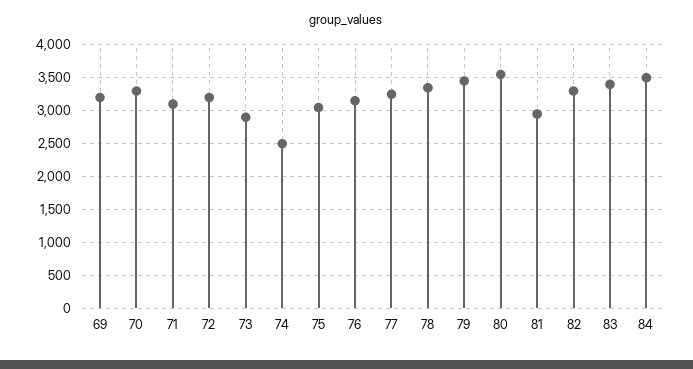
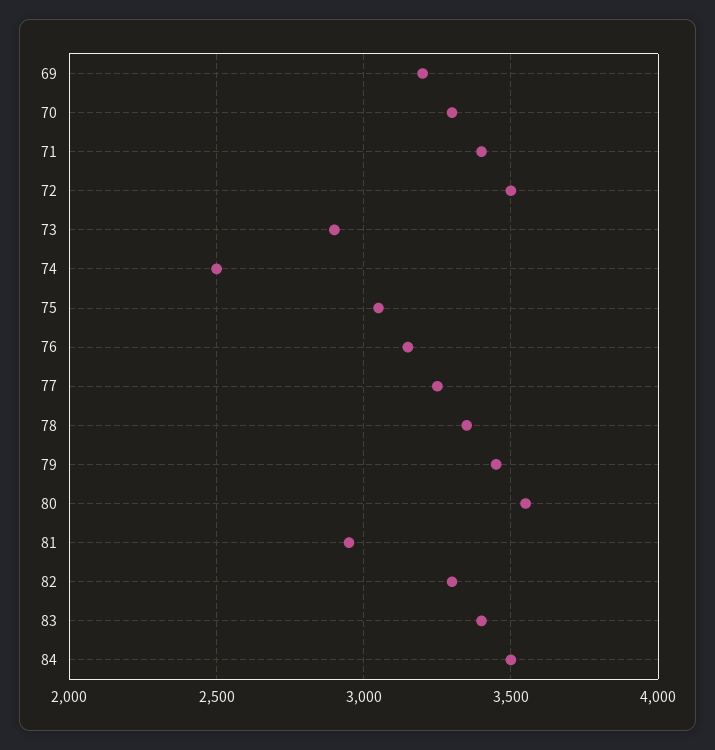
71: 3100 -> 3400
72: 3200 -> 3500

